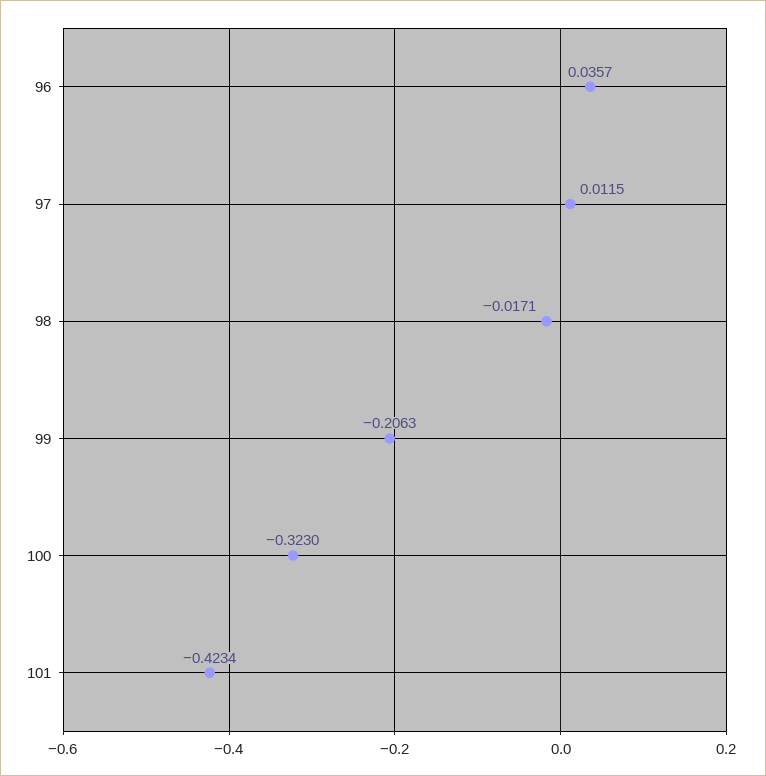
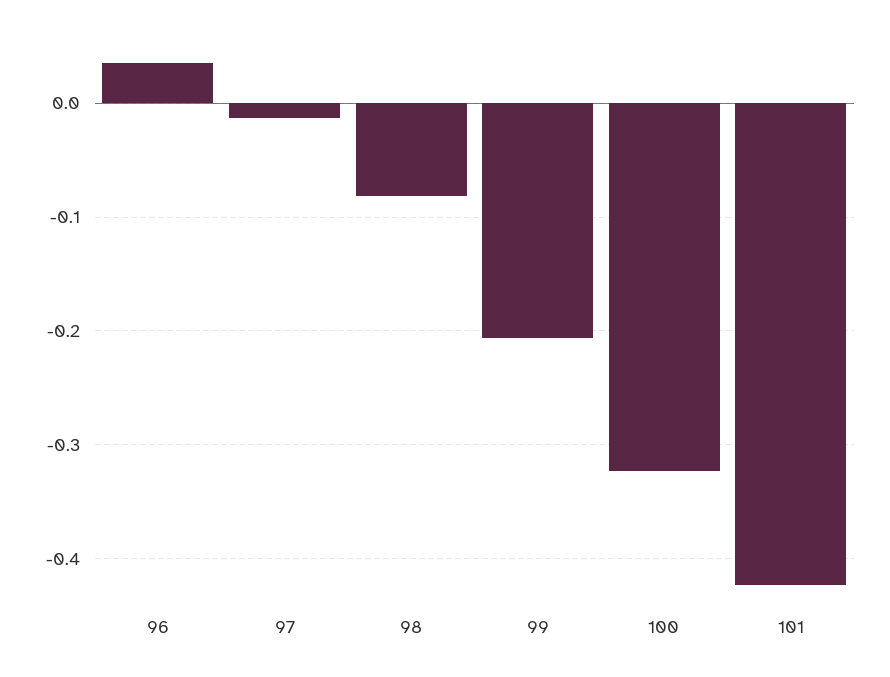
97: 0.0115 -> -0.01
98: -0.0171 -> -0.08

